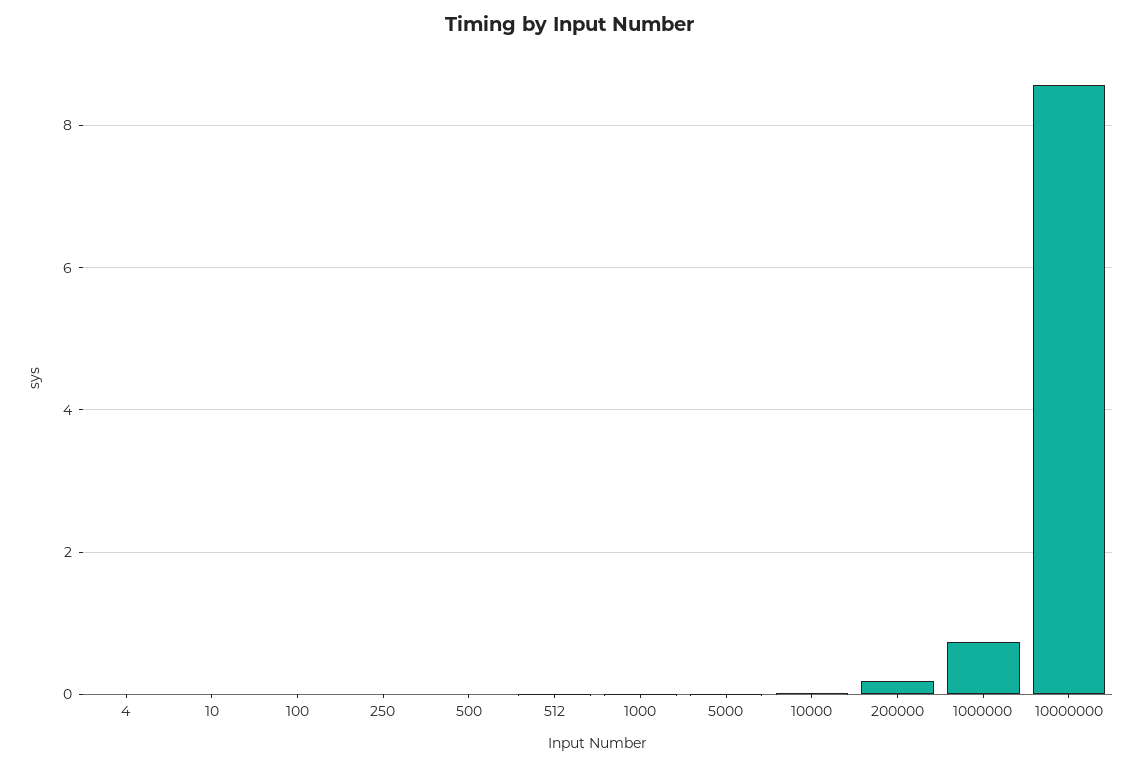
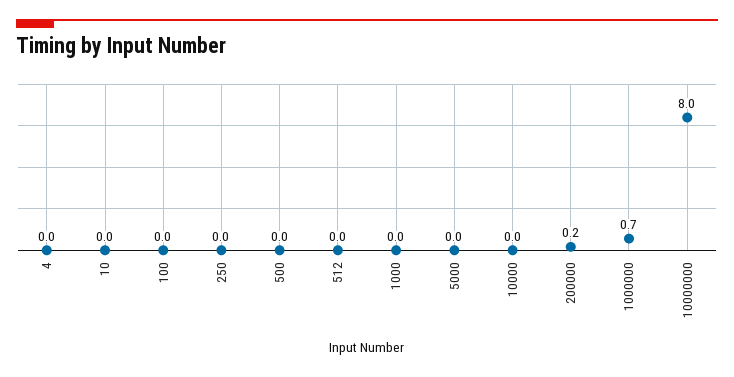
10000000: 8.6 -> 8

